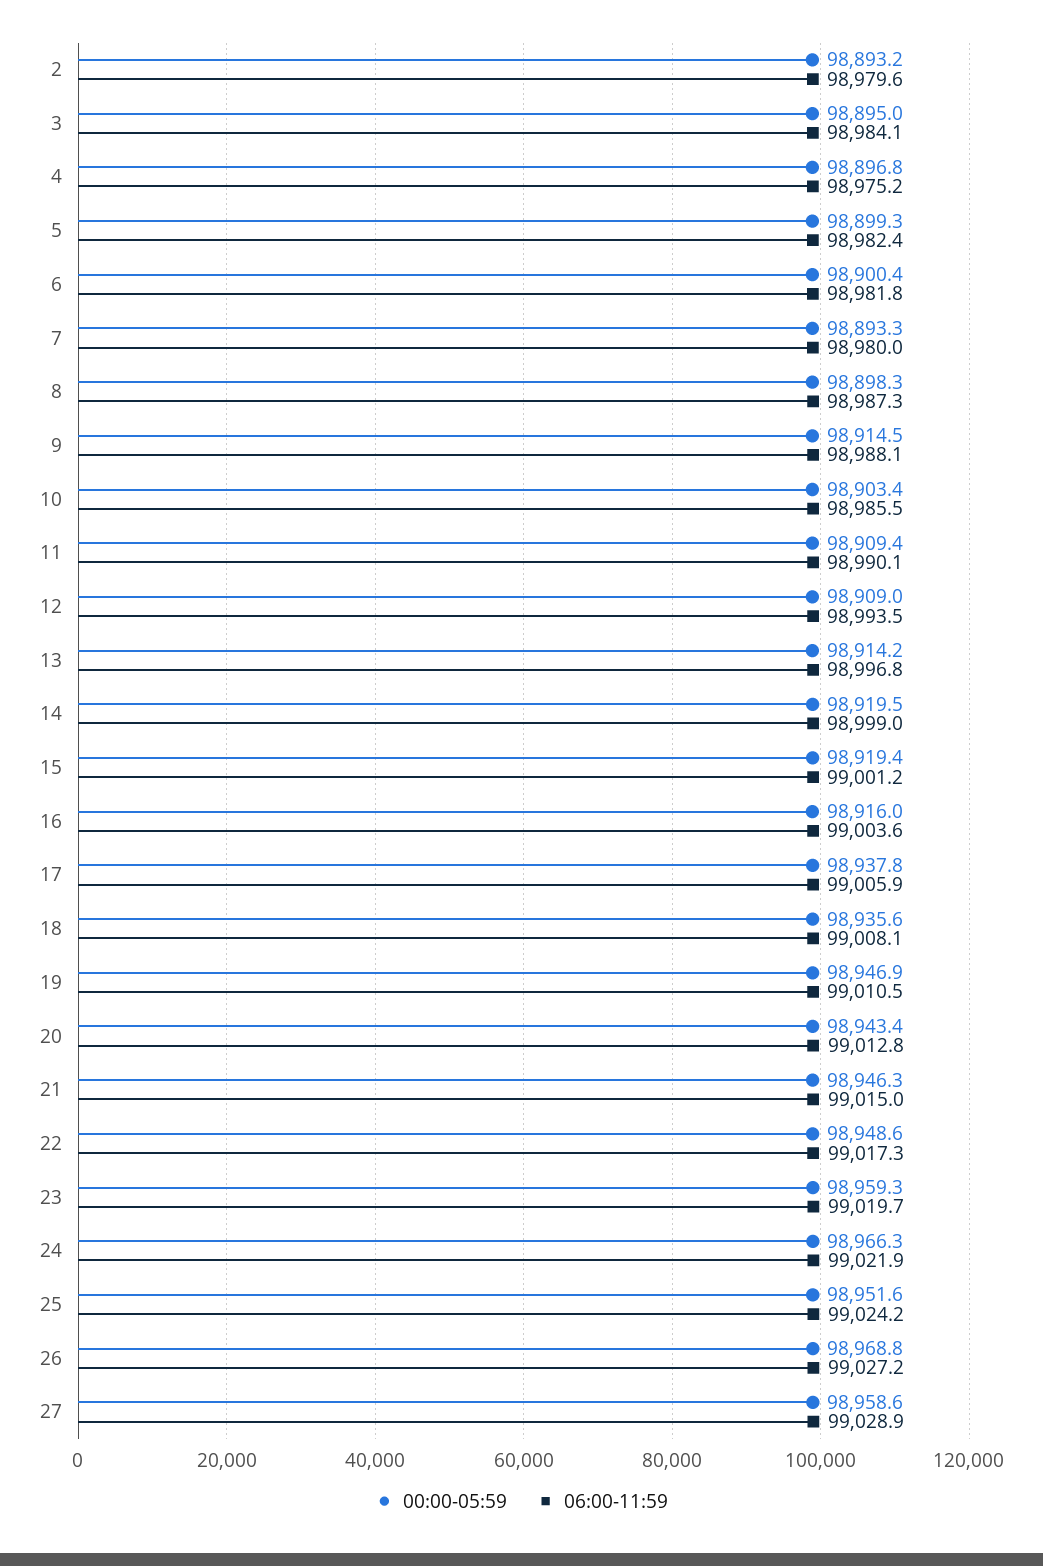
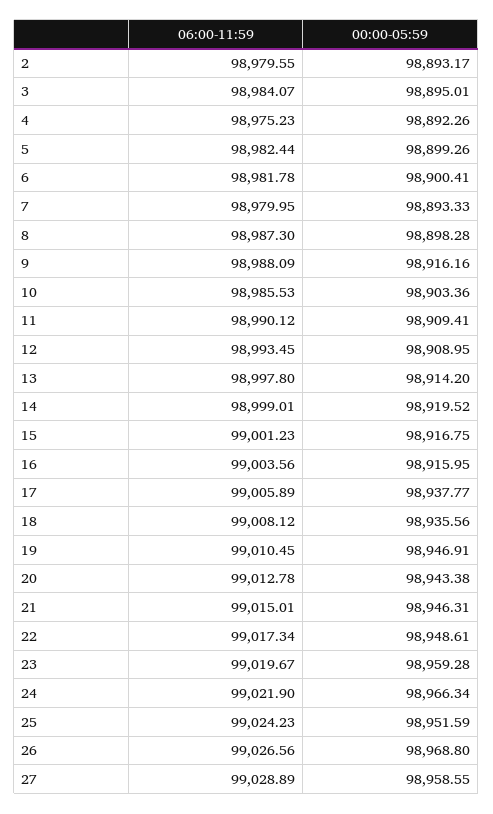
00:00-05:59, 4: 98896.8 -> 98892.26
00:00-05:59, 9: 98914.5 -> 98916.16
06:00-11:59, 13: 98996.8 -> 98997.8
00:00-05:59, 15: 98919.4 -> 98916.75
06:00-11:59, 26: 99027.2 -> 99026.56

